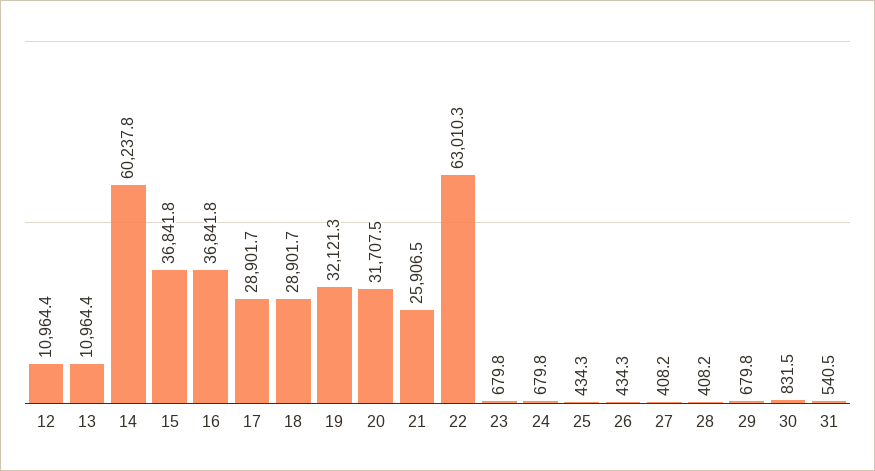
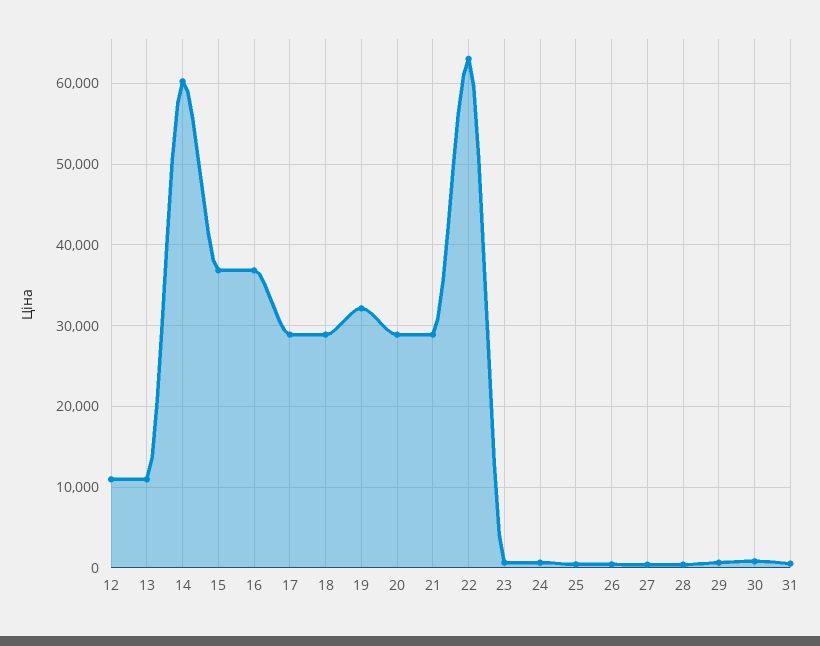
20: 31707.5 -> 29000
21: 25906.5 -> 29000

